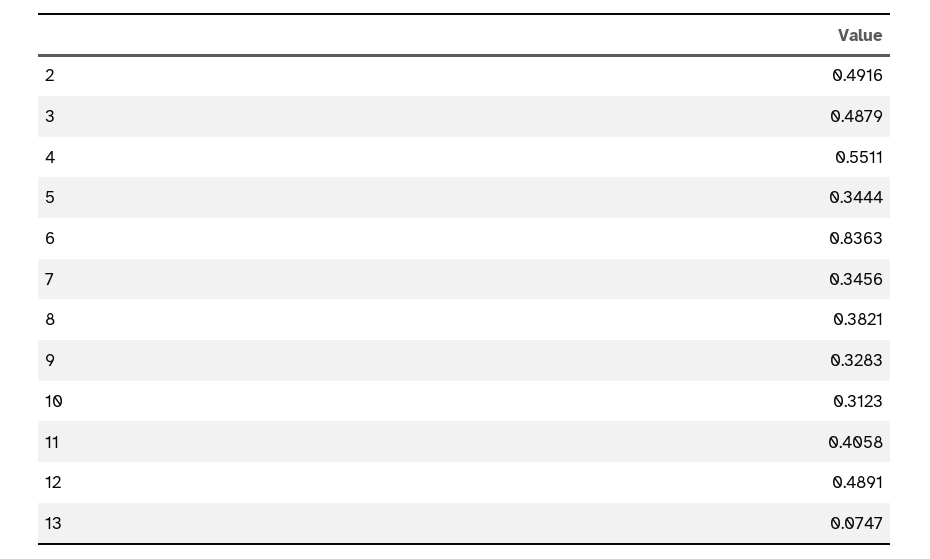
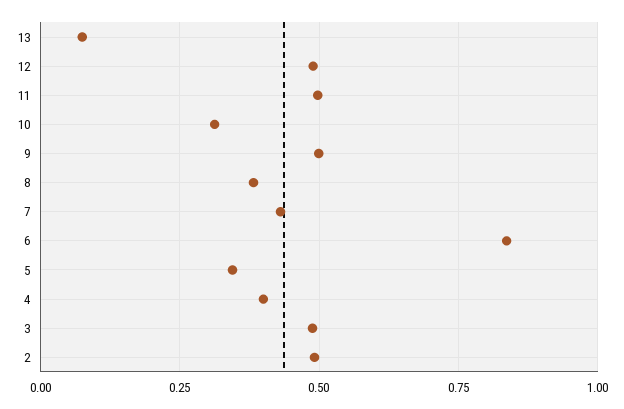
4: 0.5511 -> 0.4
7: 0.3456 -> 0.425
9: 0.3283 -> 0.5
11: 0.4058 -> 0.5

